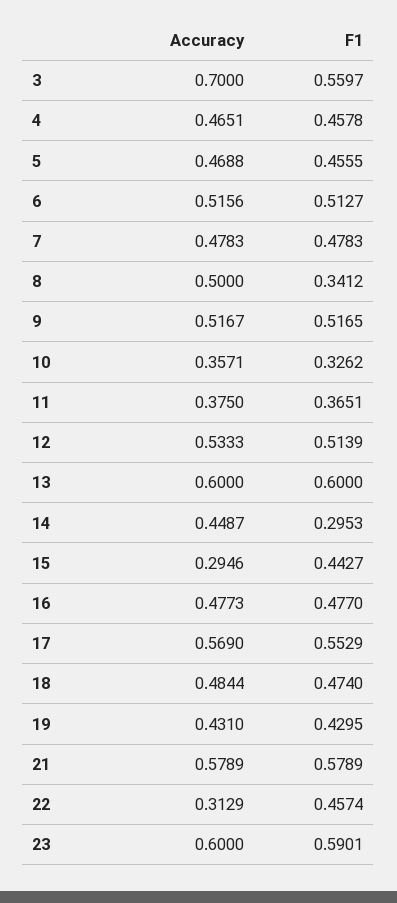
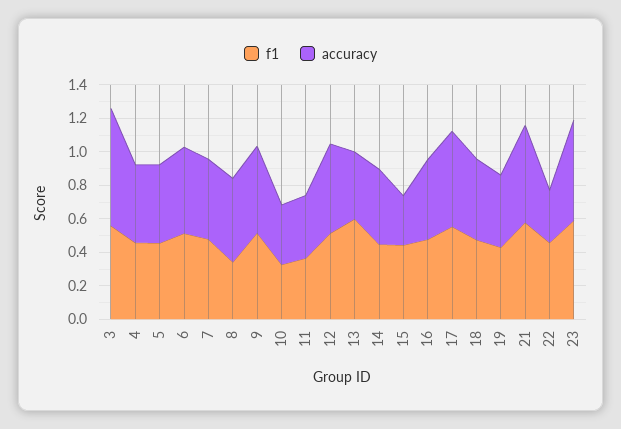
Accuracy, 13: 0.6 -> 0.4
F1, 14: 0.2953 -> 0.45

